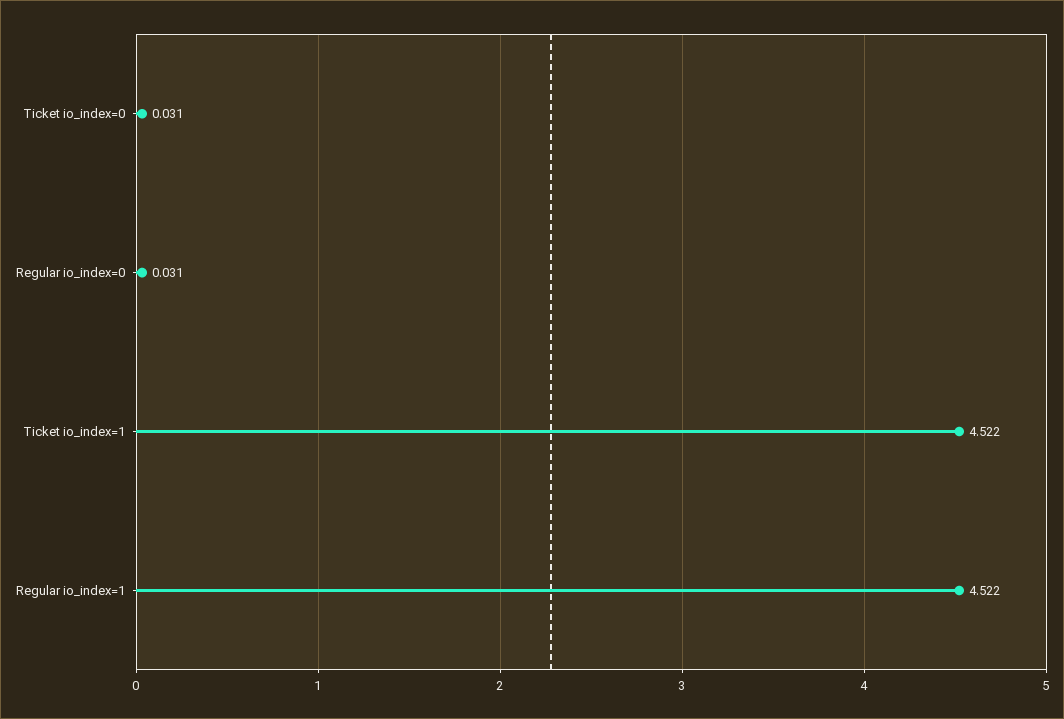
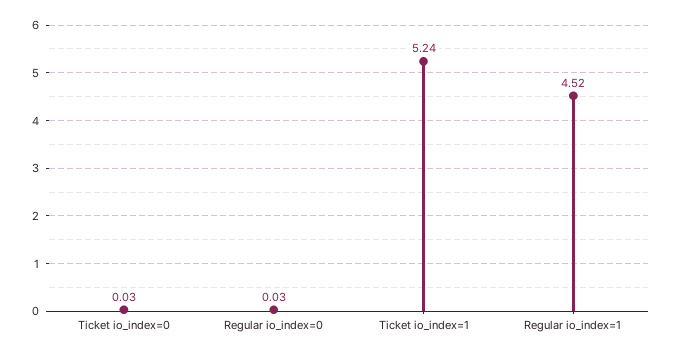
Ticket io_index=1: 4.522 -> 5.24

